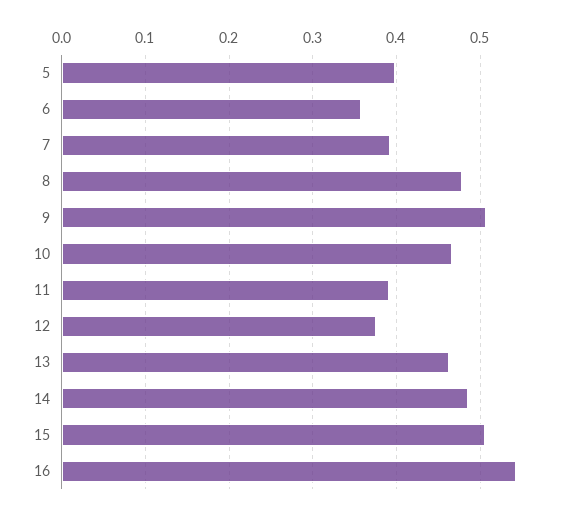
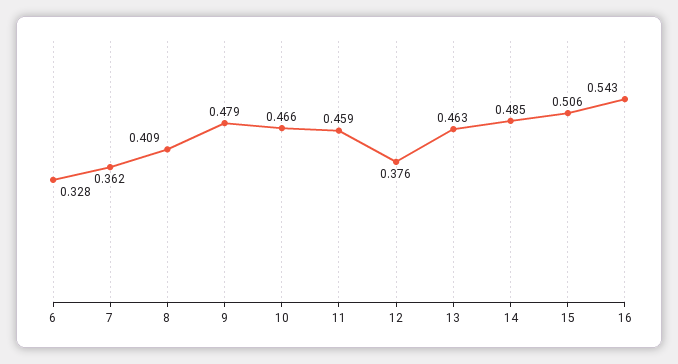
5: 0.4 -> none
6: 0.36 -> 0.328
7: 0.39 -> 0.362
8: 0.48 -> 0.409
9: 0.51 -> 0.479
11: 0.39 -> 0.459

